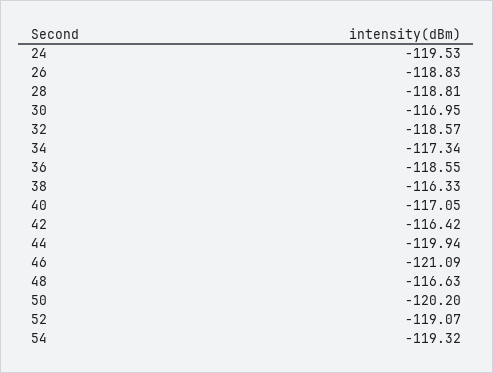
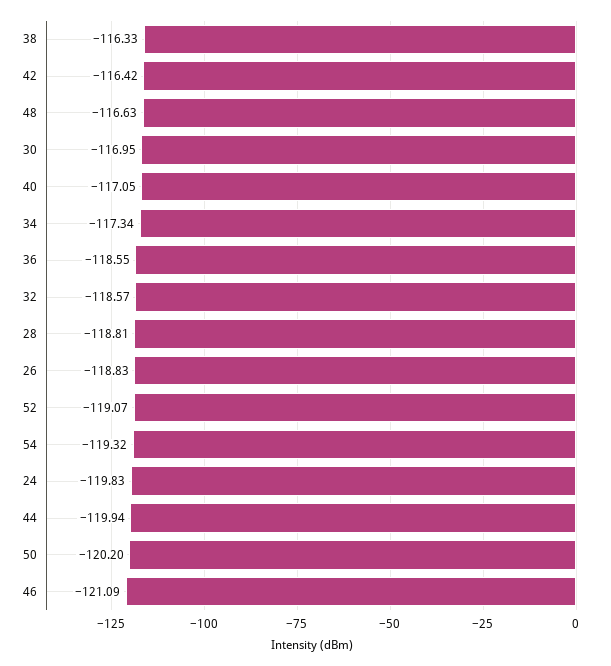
24: -119.53 -> -119.83

